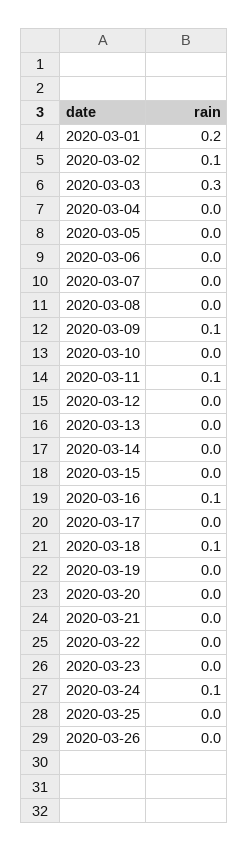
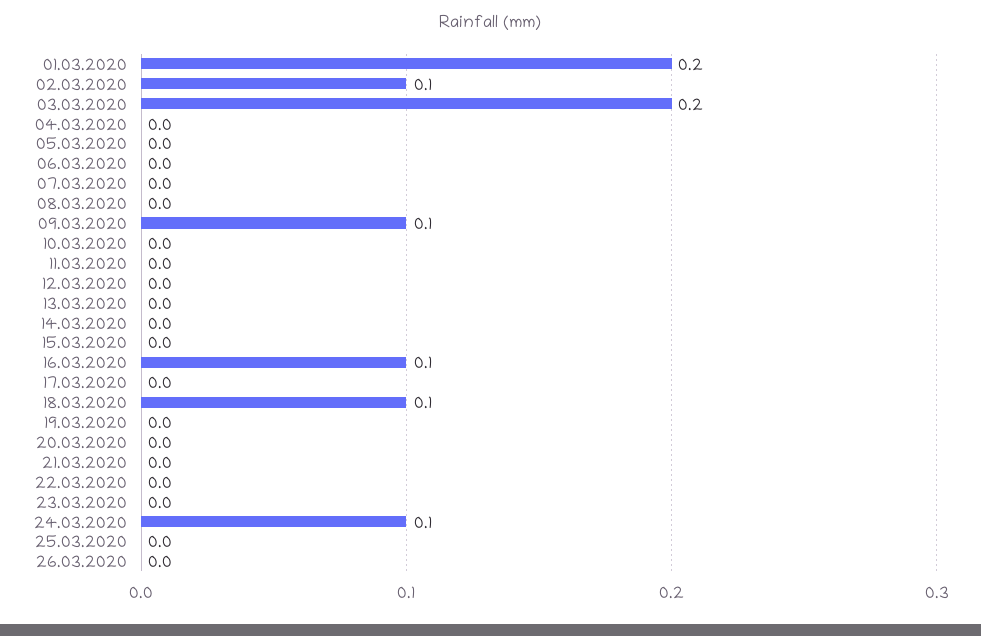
2020-03-03: 0.3 -> 0.2
2020-03-11: 0.1 -> 0

